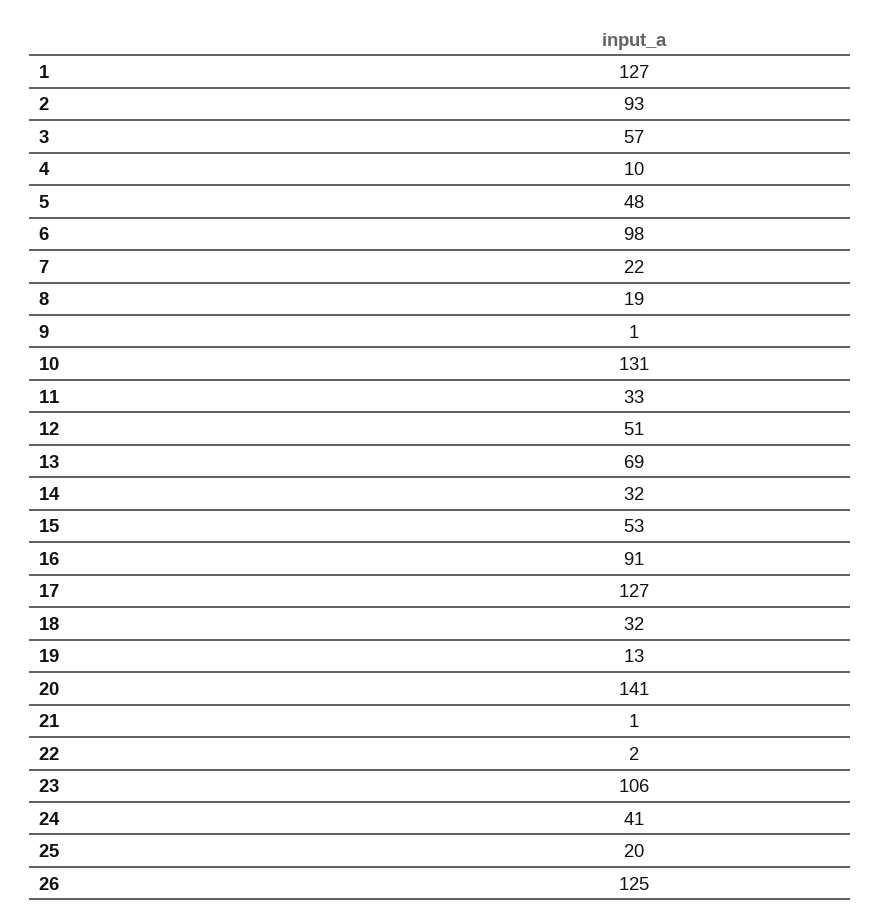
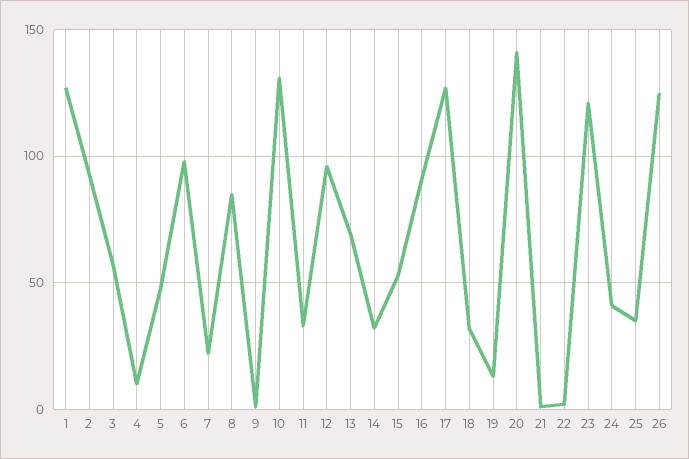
8: 19 -> 85
12: 51 -> 95
23: 106 -> 120
25: 20 -> 35

